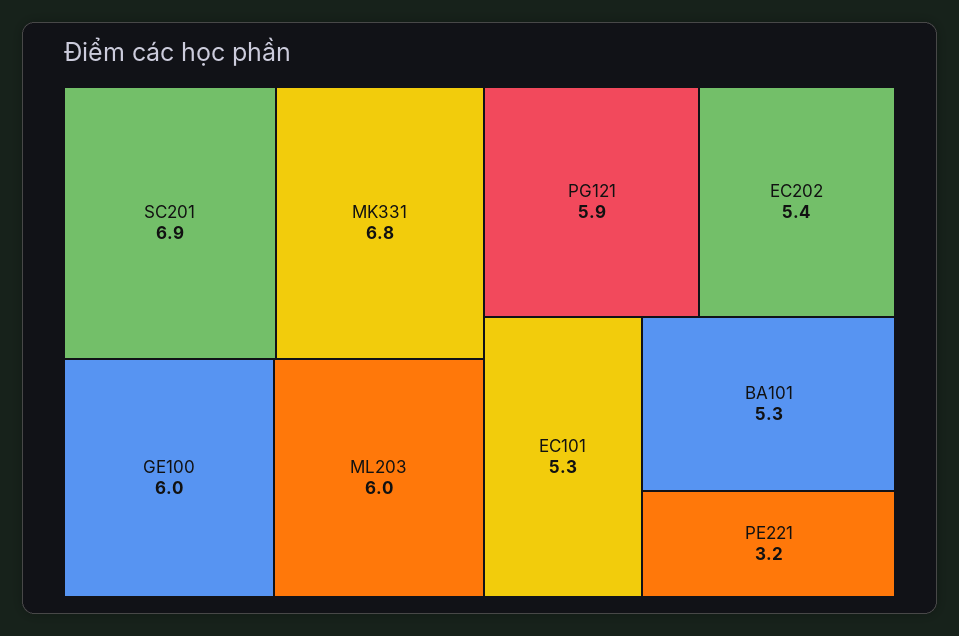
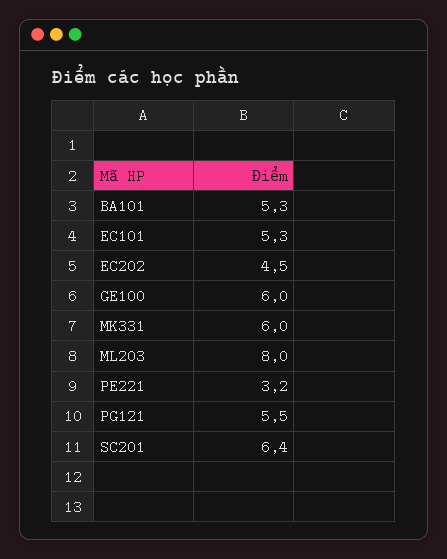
SC201: 6.9 -> 6.4
MK331: 6.8 -> 6
ML203: 6 -> 8
PG121: 5.9 -> 5.5
EC202: 5.4 -> 4.5

